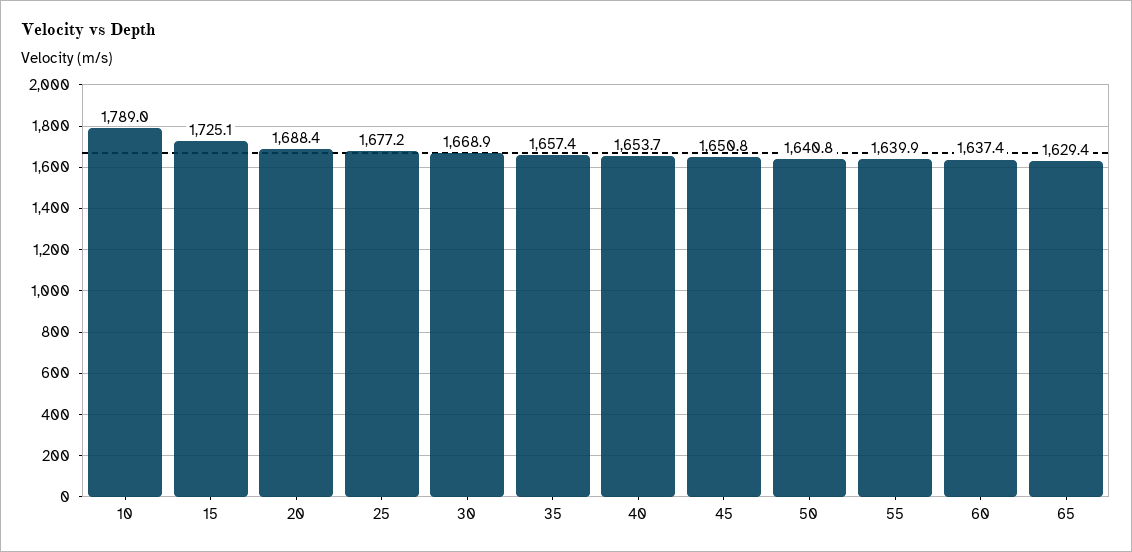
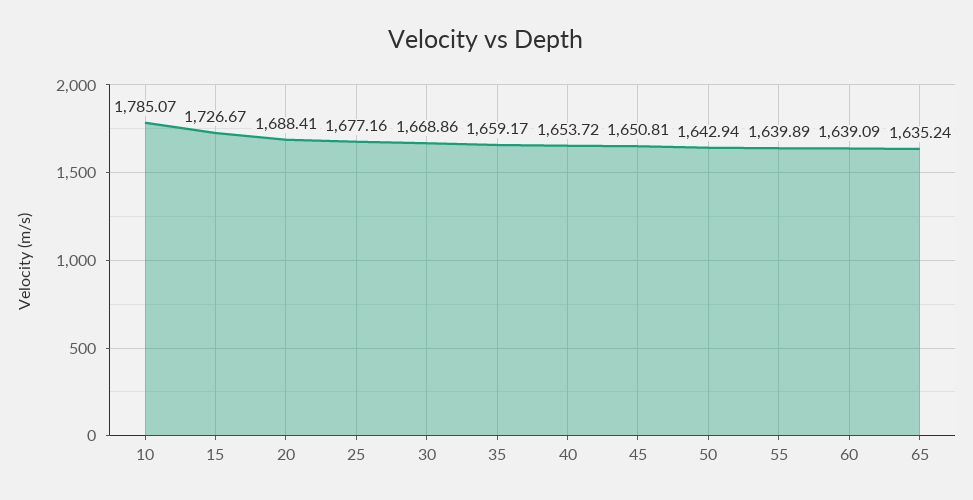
10: 1789 -> 1785.07
15: 1725.1 -> 1726.67
35: 1657.4 -> 1659.17
50: 1640.8 -> 1642.94
60: 1637.4 -> 1639.09
65: 1629.4 -> 1635.24

